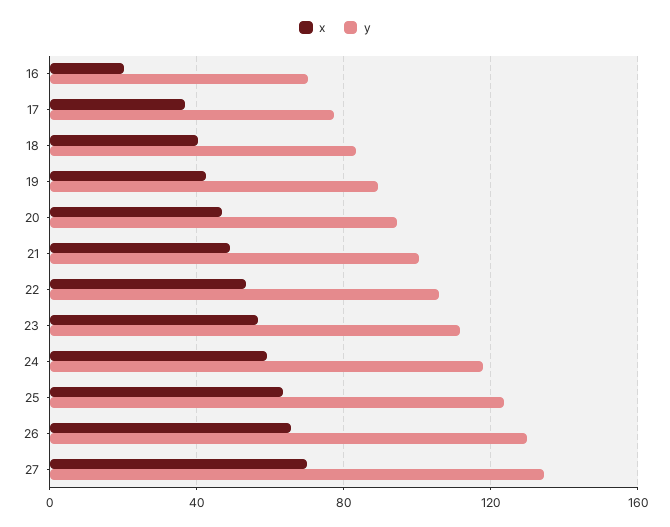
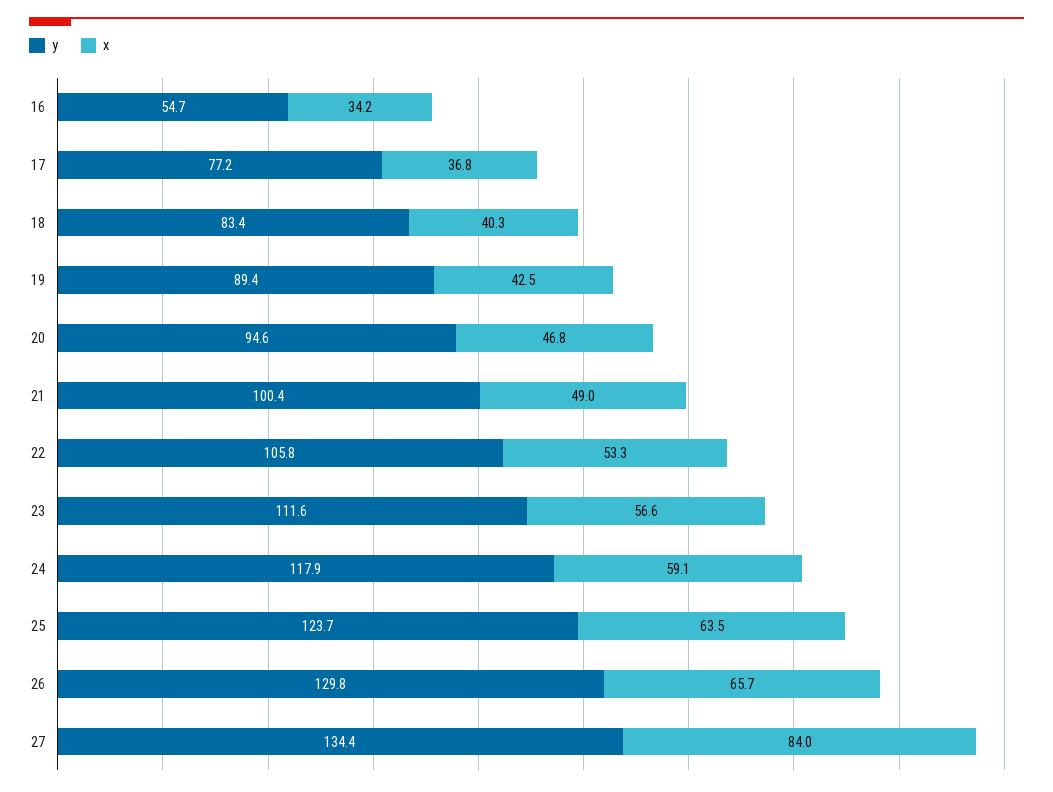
x, 16: 20 -> 34.2
y, 16: 70 -> 54.7
x, 27: 70 -> 84

